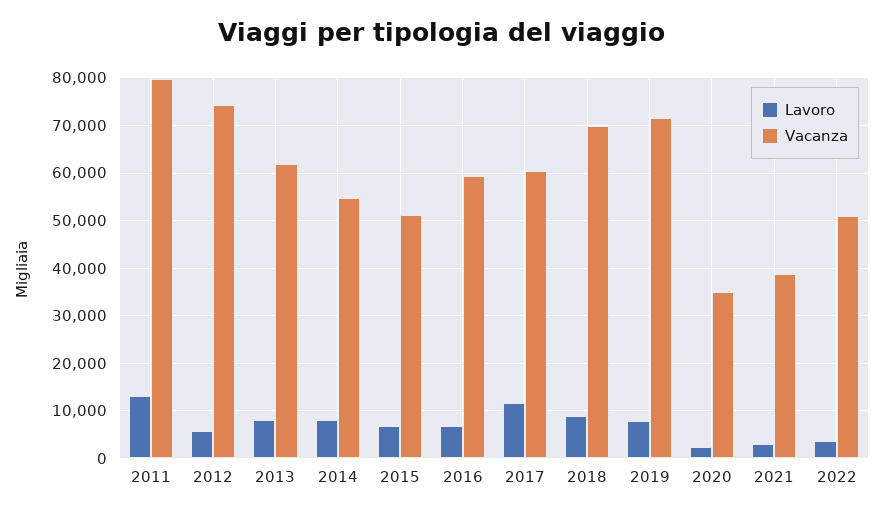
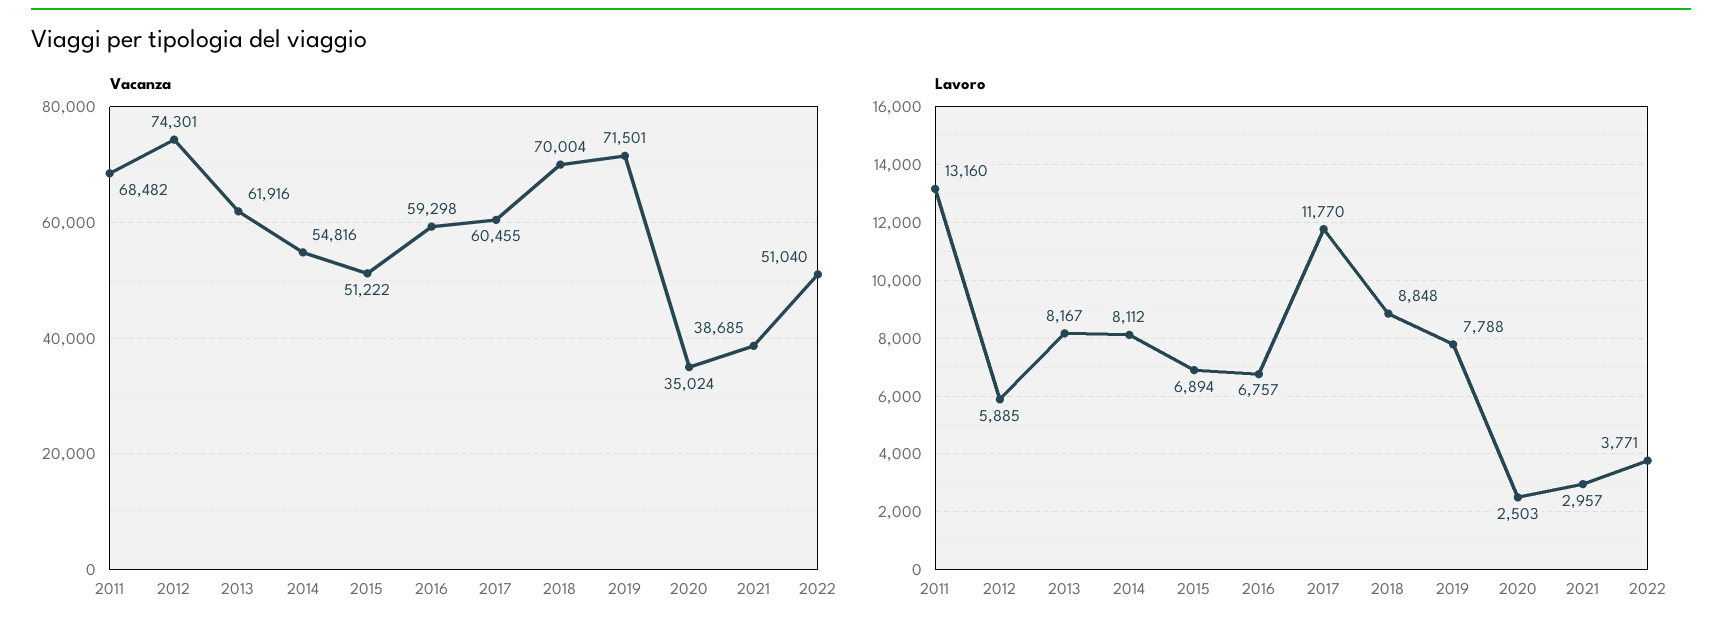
Vacanza, 2011: 80000 -> 68482

